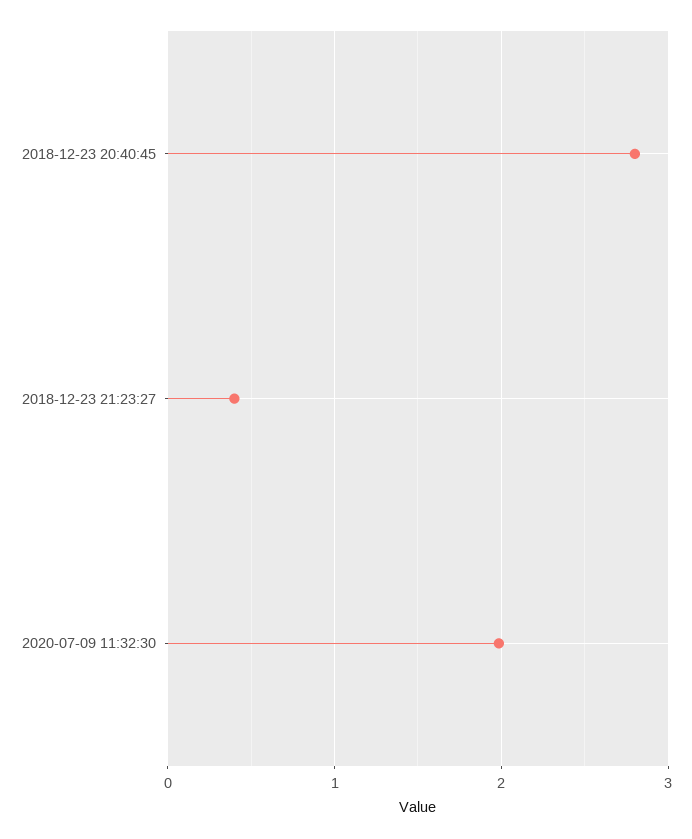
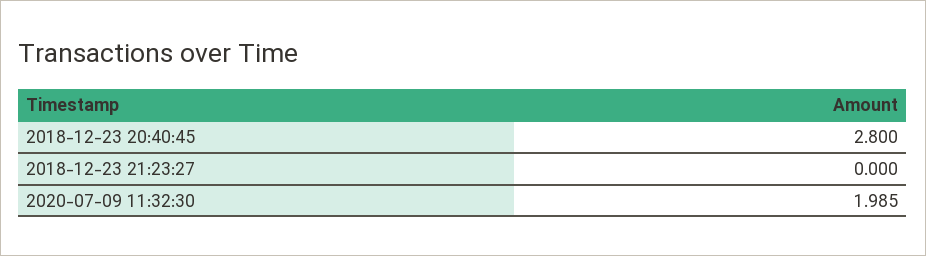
2018-12-23 21:23:27: 0.4 -> 0

